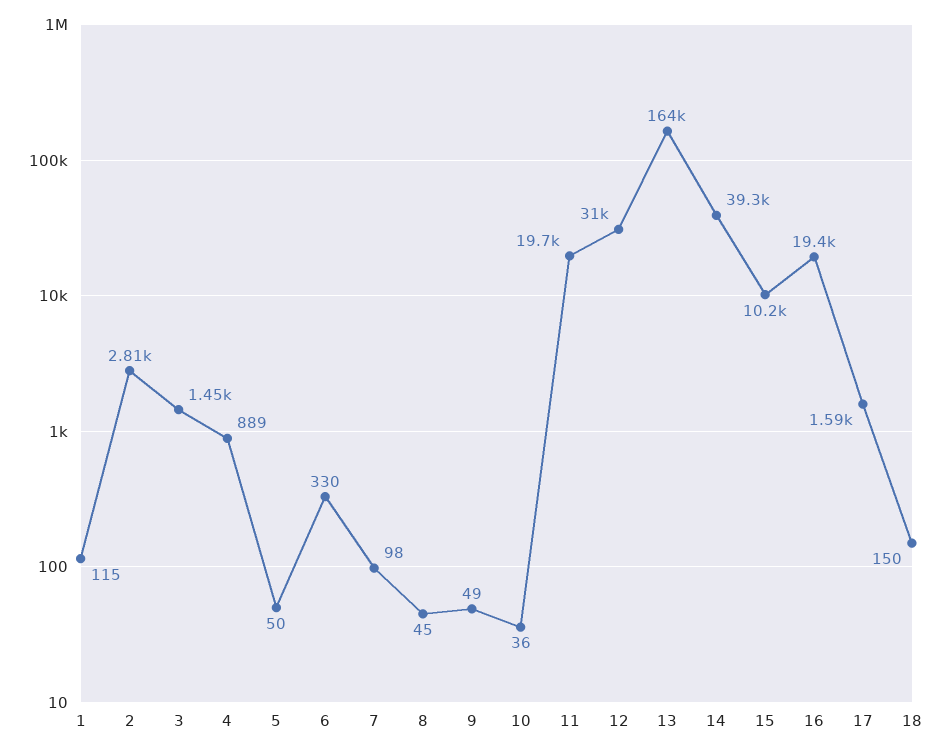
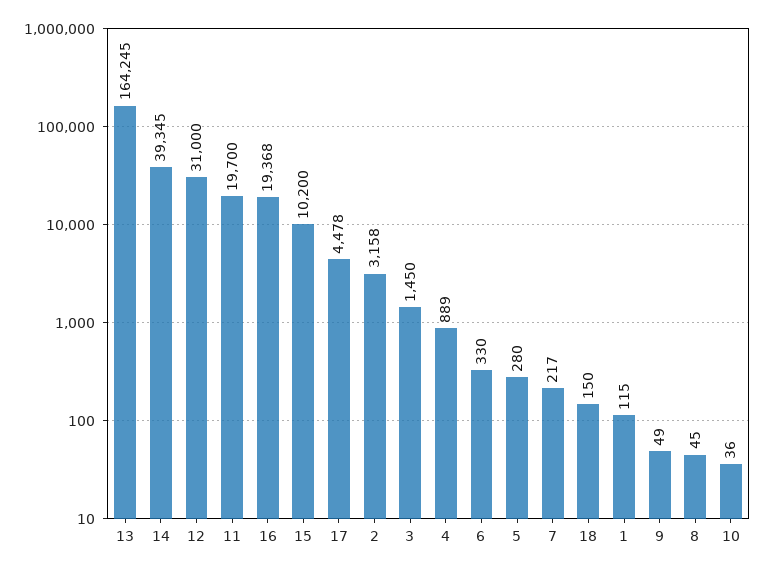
2: 2810 -> 3158
5: 50 -> 280
7: 98 -> 217
17: 1590 -> 4478

